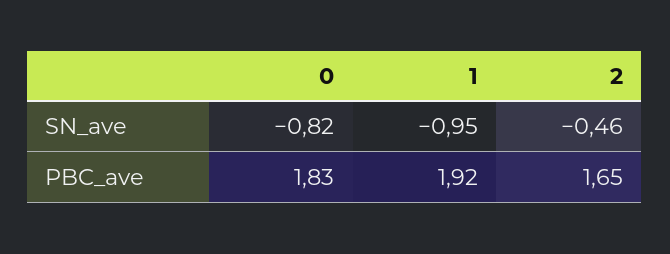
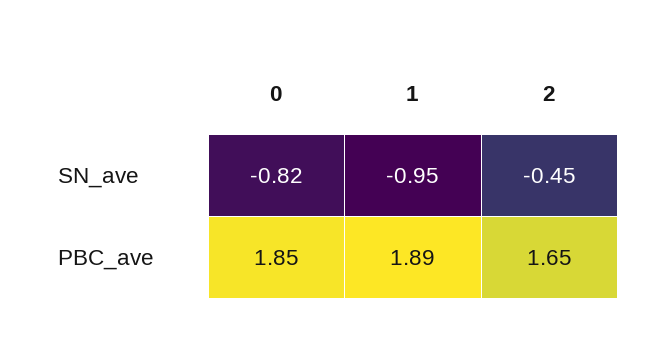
2, SN_ave: -0.46 -> -0.45
0, PBC_ave: 1.83 -> 1.85
1, PBC_ave: 1.92 -> 1.89

